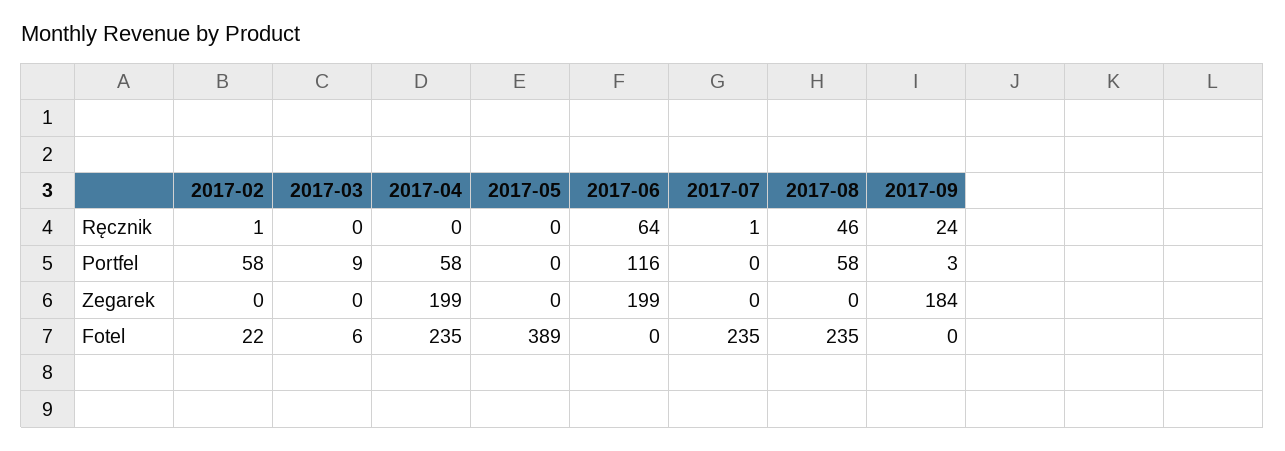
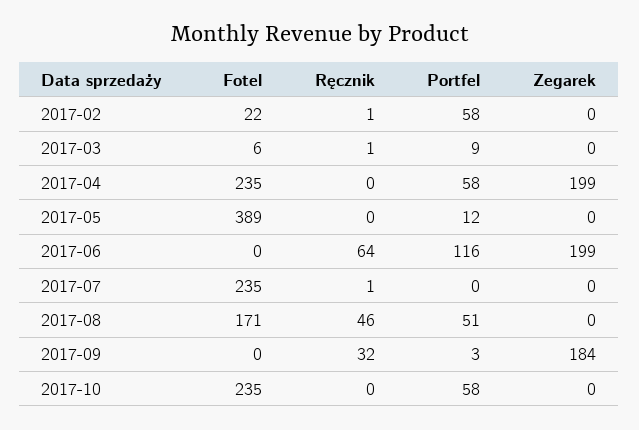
2017-03, Ręcznik: 0 -> 1
2017-09, Ręcznik: 24 -> 32
2017-05, Portfel: 0 -> 12
2017-08, Portfel: 58 -> 51
2017-08, Fotel: 235 -> 171
2017-10, Fotel: none -> 235
2017-10, Ręcznik: none -> 0
2017-10, Portfel: none -> 58
2017-10, Zegarek: none -> 0

